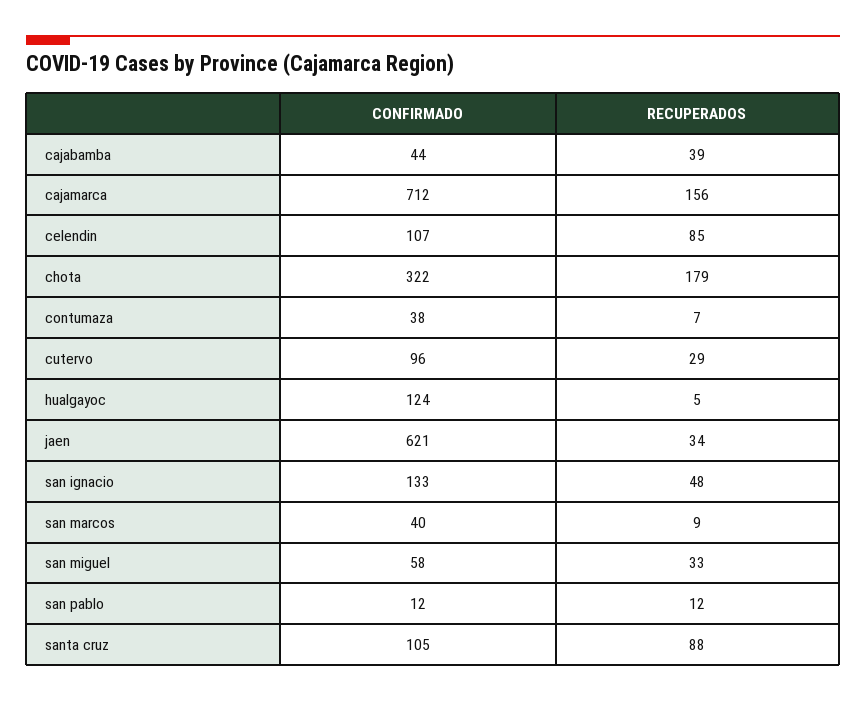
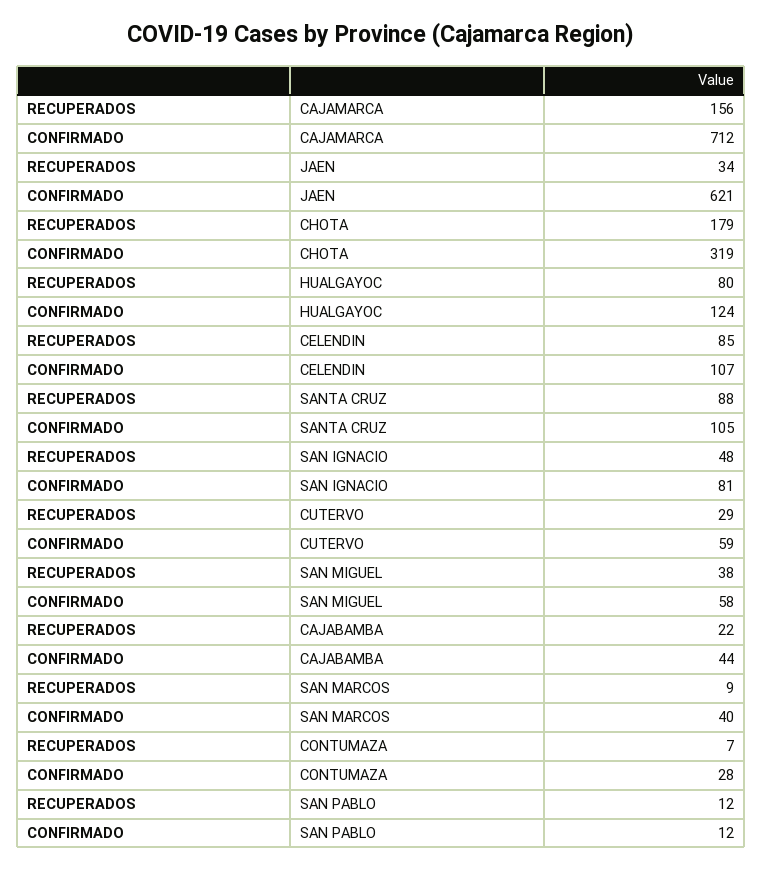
RECUPERADOS, cajabamba: 39 -> 22
CONFIRMADO, chota: 322 -> 319
CONFIRMADO, contumaza: 38 -> 28
CONFIRMADO, cutervo: 96 -> 59
RECUPERADOS, hualgayoc: 5 -> 80
CONFIRMADO, san ignacio: 133 -> 81
RECUPERADOS, san miguel: 33 -> 38

